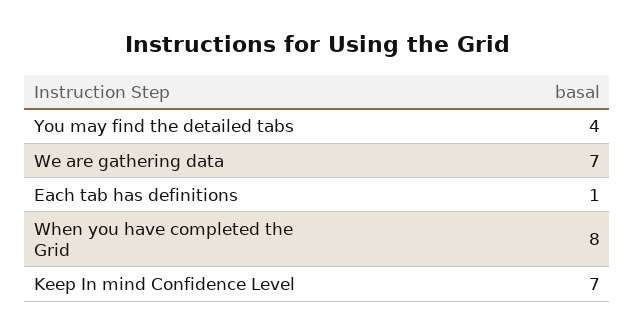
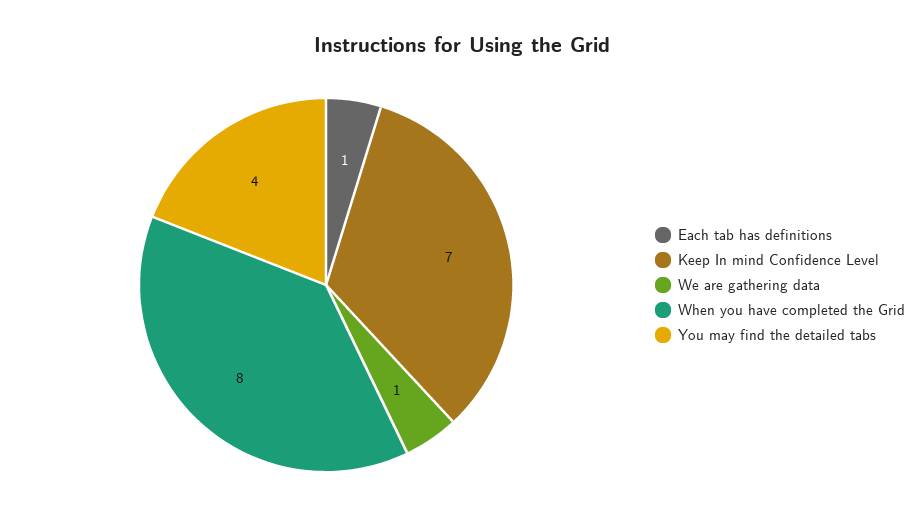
We are gathering data: 7 -> 1

